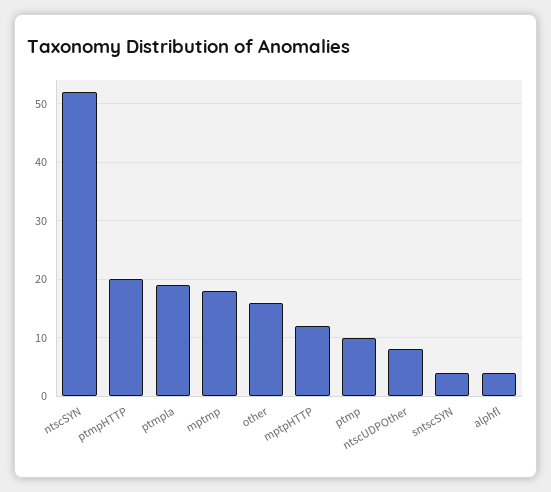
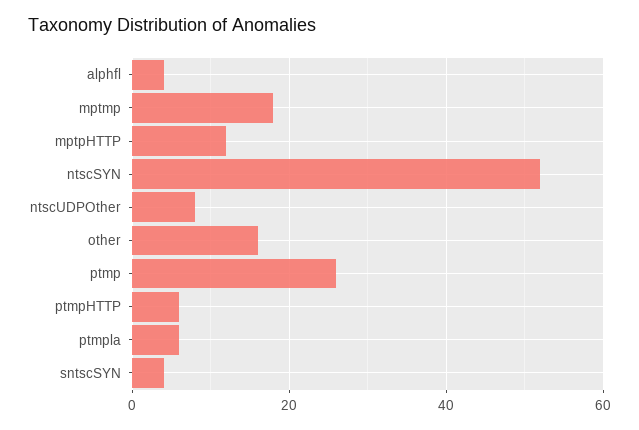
ptmpHTTP: 20 -> 5
ptmpla: 20 -> 5
ptmp: 10 -> 25

